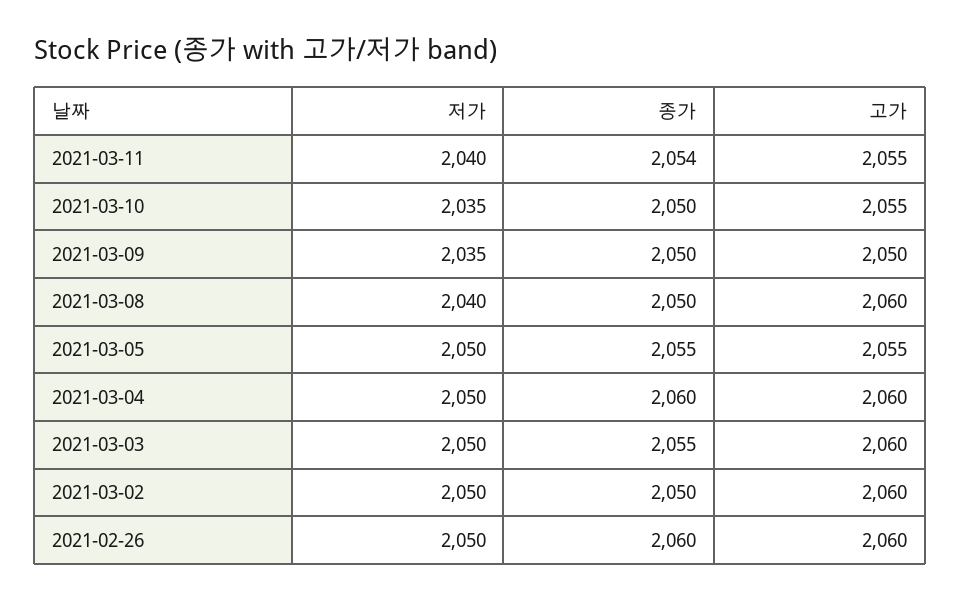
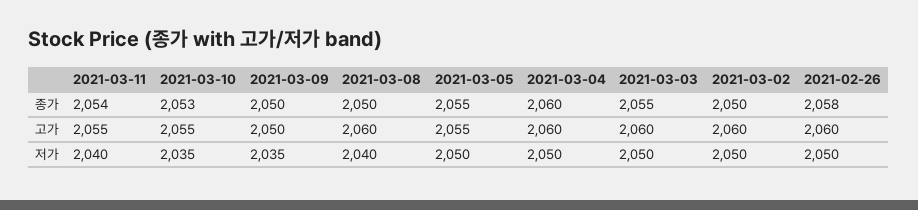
종가, 2021-03-10: 2050 -> 2053
종가, 2021-02-26: 2060 -> 2058

